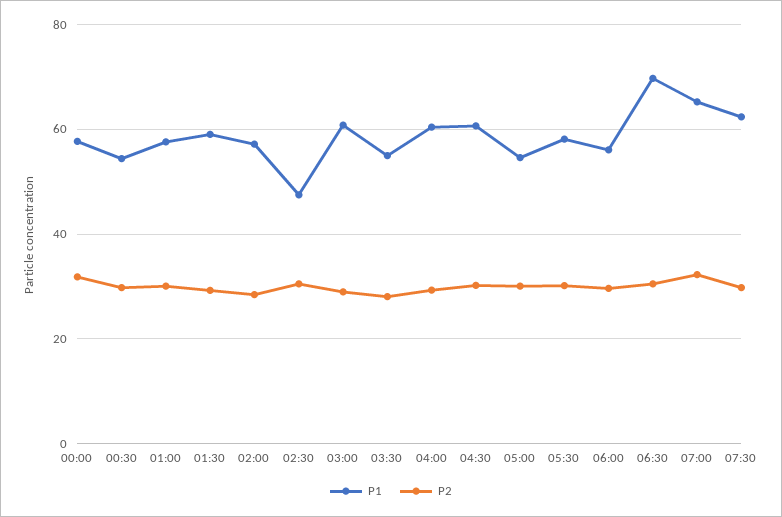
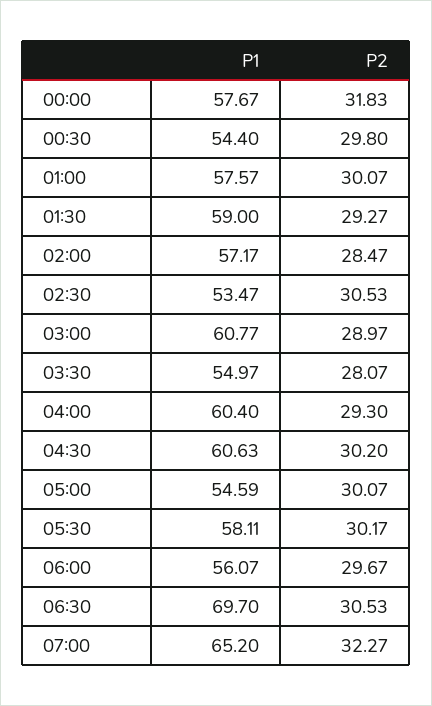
P1, 02:30: 48 -> 53.47
P1, 07:30: 62 -> none
P2, 07:30: 30 -> none

